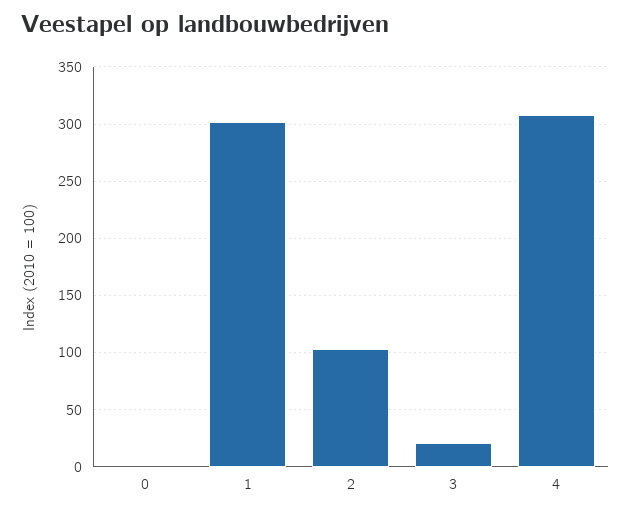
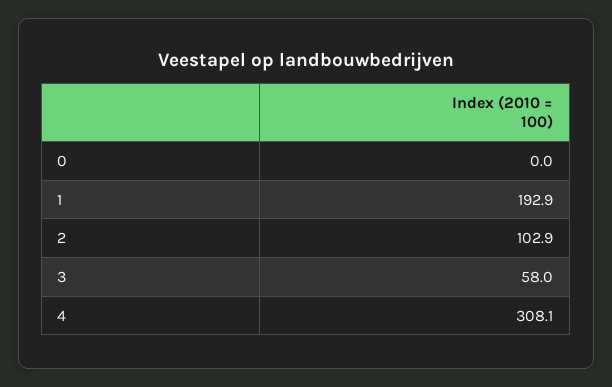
1: 300 -> 192.9
3: 20 -> 58

